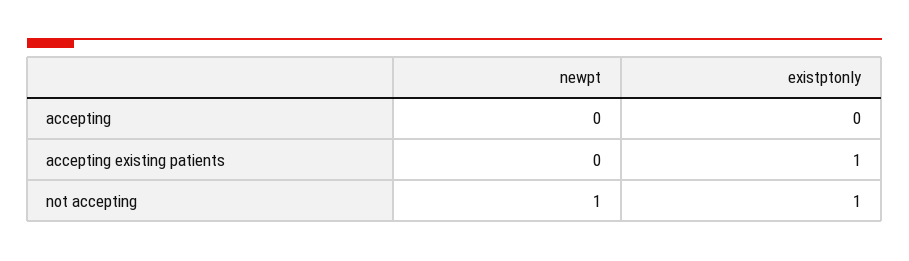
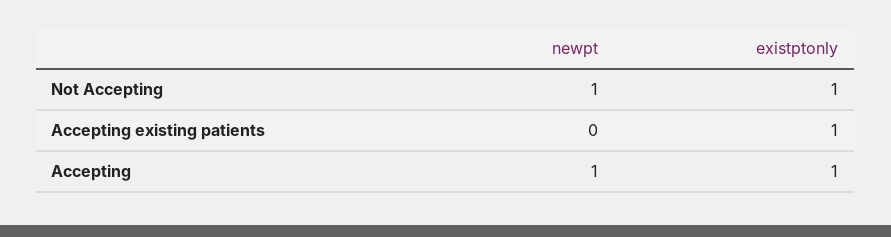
newpt, accepting: 0 -> 1
existptonly, accepting: 0 -> 1

